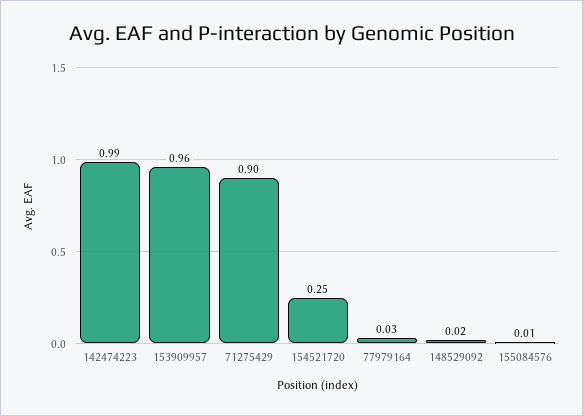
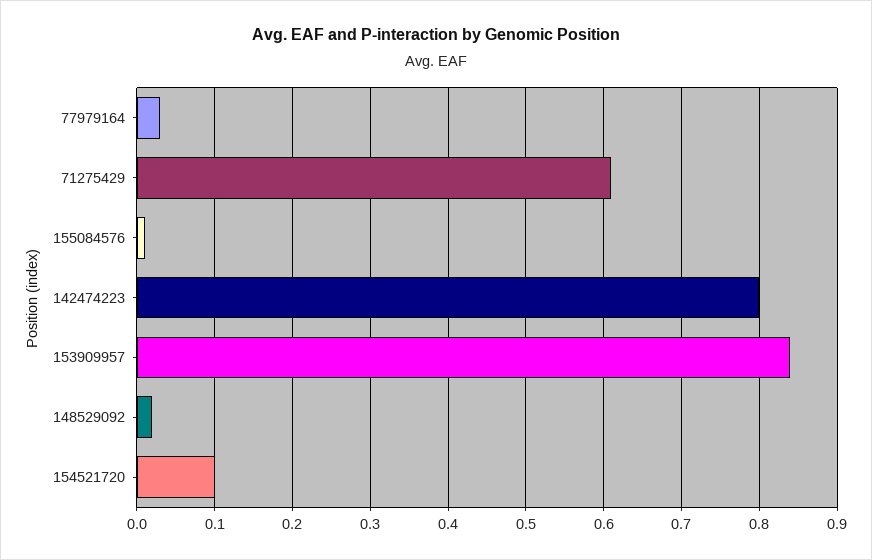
142474223: 0.99 -> 0.8
153909957: 0.96 -> 0.84
71275429: 0.9 -> 0.61
154521720: 0.25 -> 0.1

